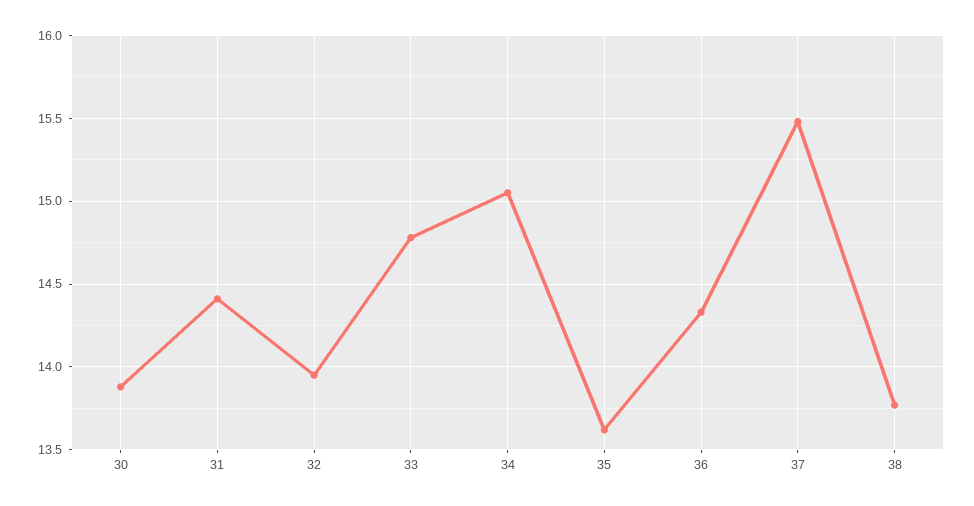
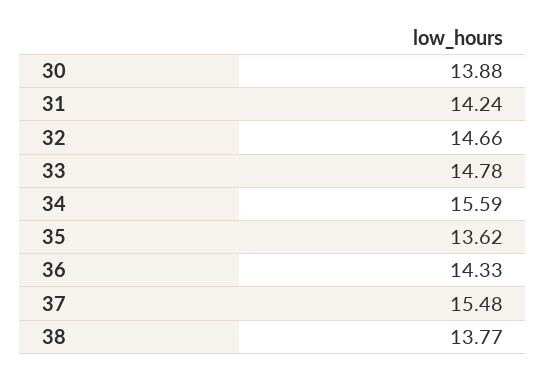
31: 14.4 -> 14.24
32: 13.95 -> 14.66
34: 15.05 -> 15.59

